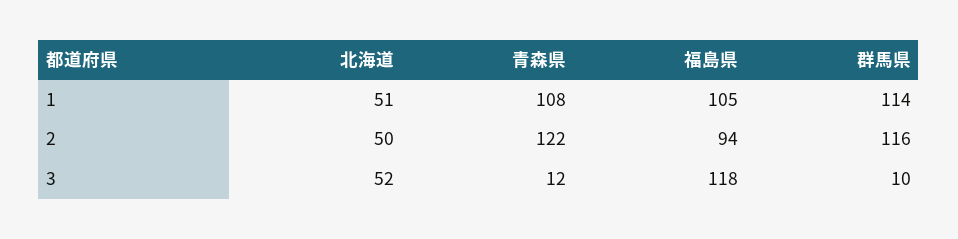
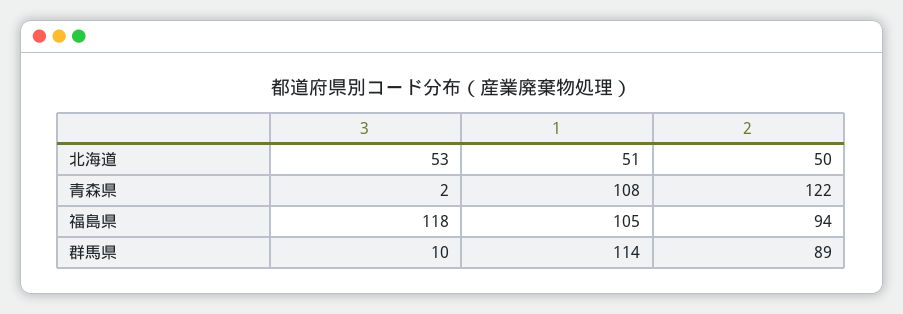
群馬県, 2: 116 -> 89
北海道, 3: 52 -> 53
青森県, 3: 12 -> 2

